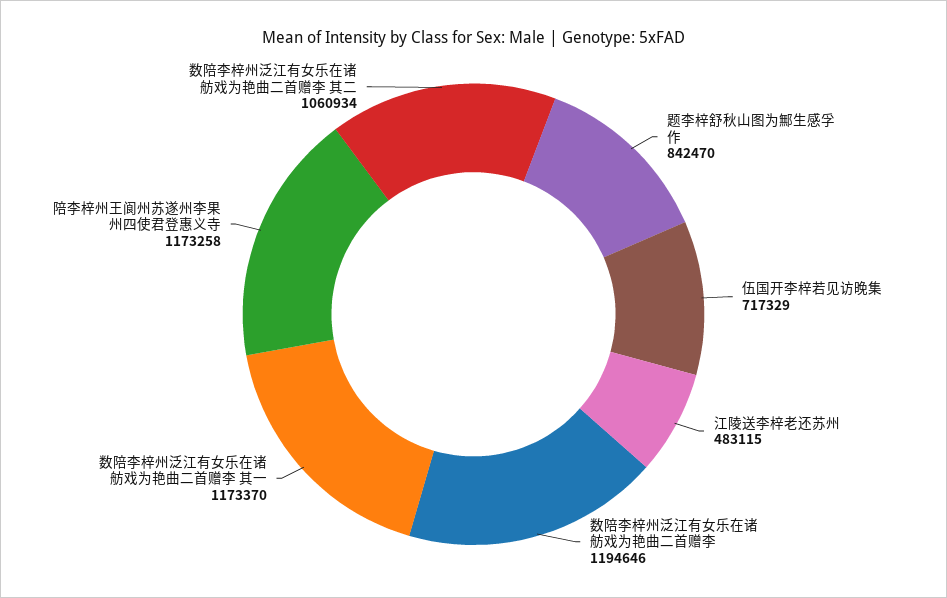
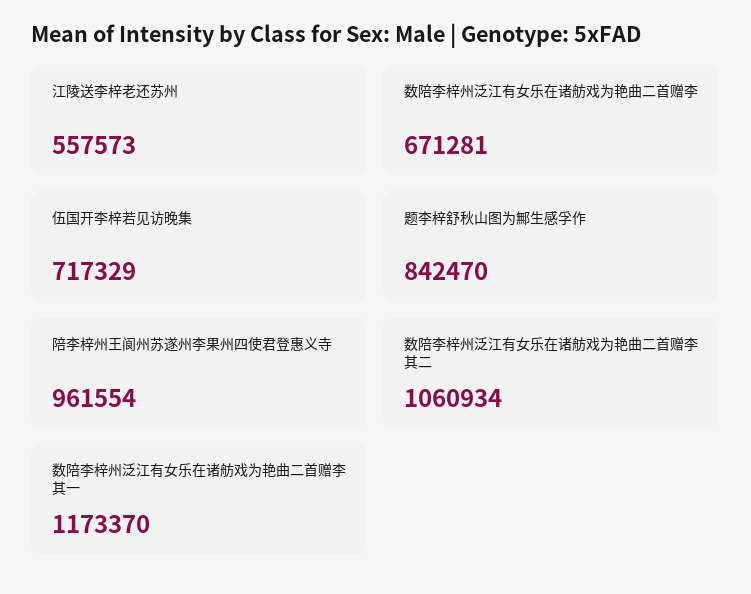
江陵送李梓老还苏州: 483115 -> 557573
数陪李梓州泛江有女乐在诸舫戏为艳曲二首赠李: 1194646 -> 671281
陪李梓州王阆州苏遂州李果州四使君登惠义寺: 1173258 -> 961554

